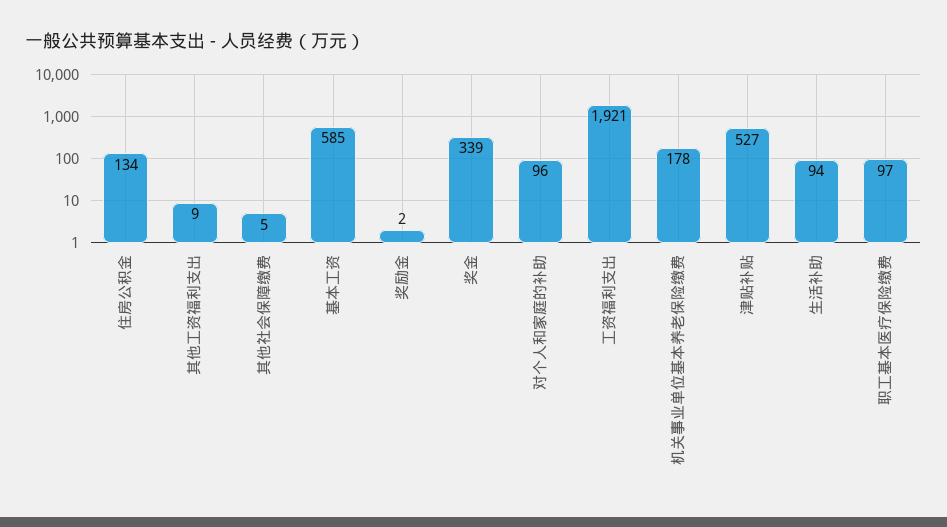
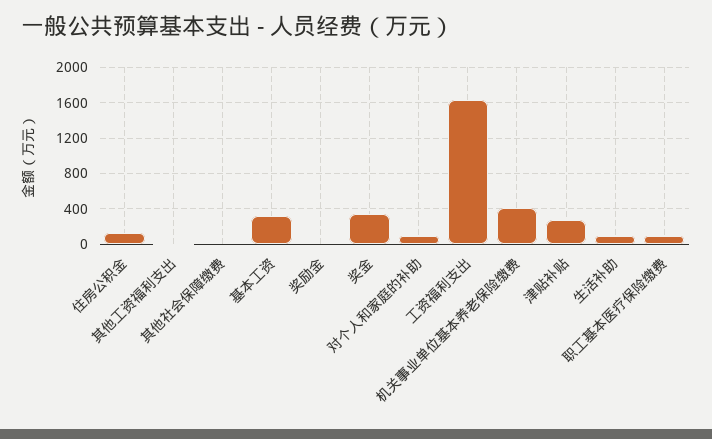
基本工资: 585 -> 300
工资福利支出: 1921 -> 1600
机关事业单位基本养老保险缴费: 178 -> 400
津贴补贴: 527 -> 300

